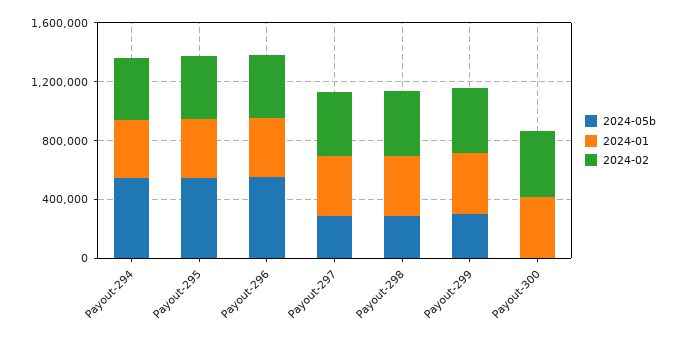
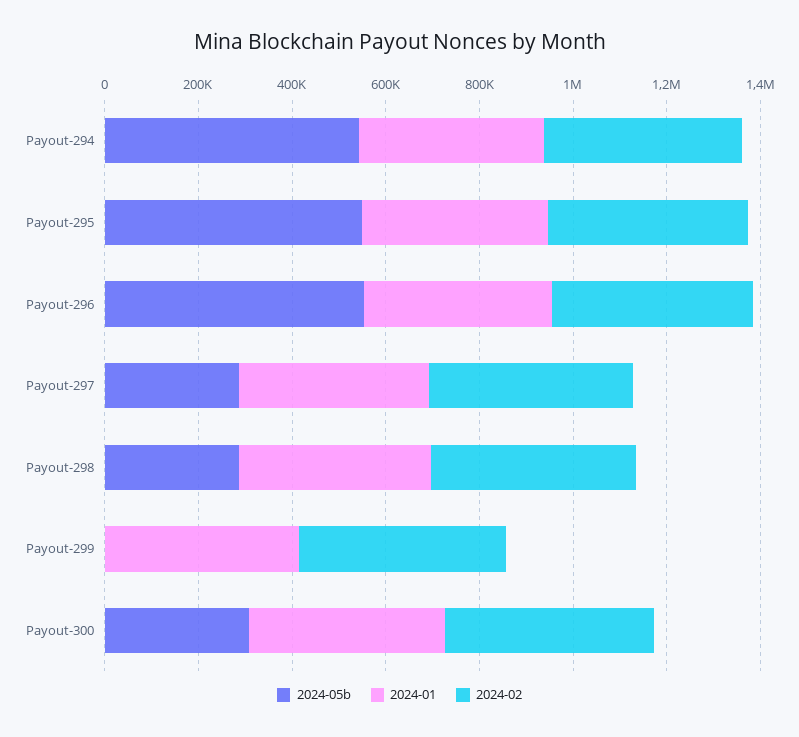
2024-05b, Payout-299: 300000 -> 0
2024-05b, Payout-300: 0 -> 300000

